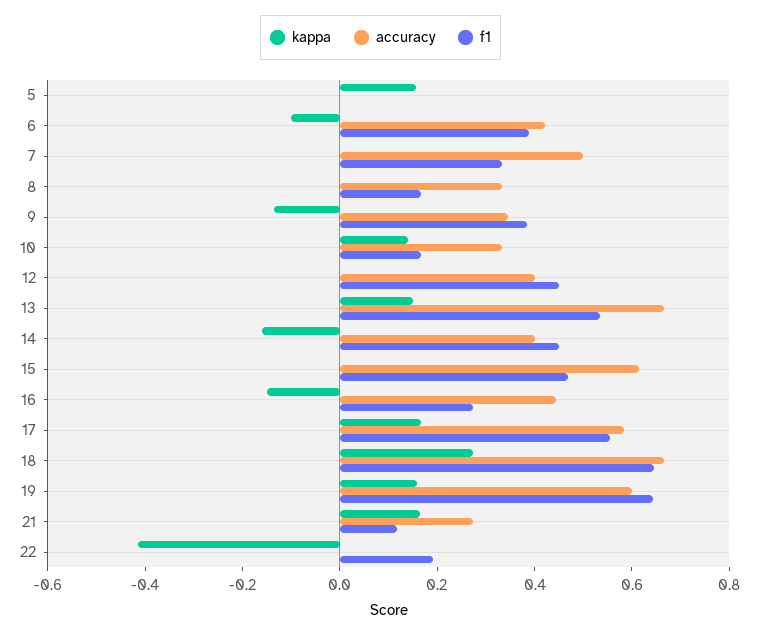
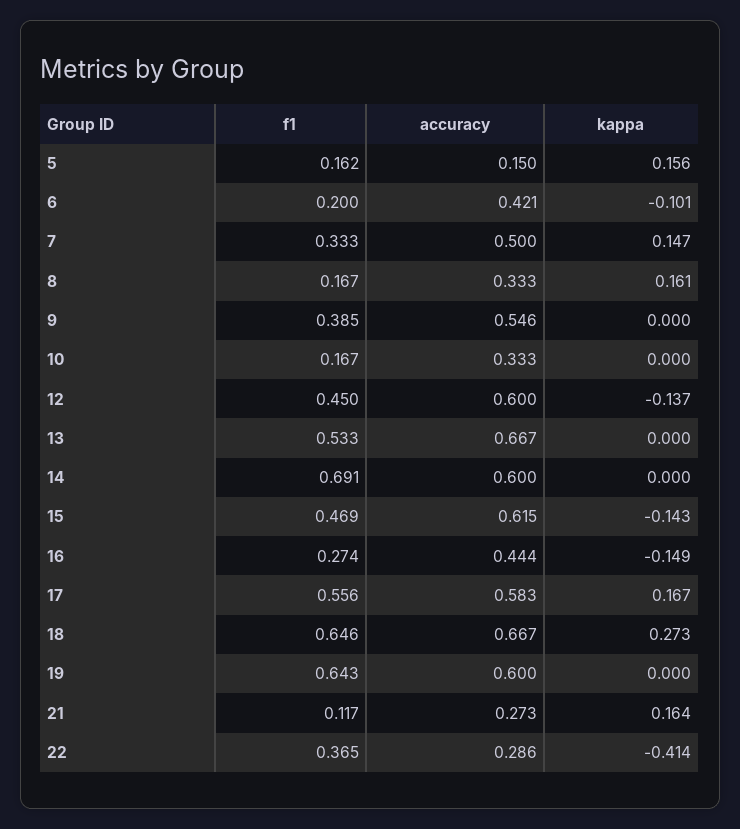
accuracy, 5: 0 -> 0.15
f1, 5: 0 -> 0.162
f1, 6: 0.4 -> 0.2
kappa, 7: 0 -> 0.147
kappa, 8: 0 -> 0.161
kappa, 9: -0.15 -> 0
accuracy, 9: 0.35 -> 0.546
kappa, 10: 0.15 -> 0
kappa, 12: 0 -> -0.137
accuracy, 12: 0.4 -> 0.6
kappa, 13: 0.15 -> 0
kappa, 14: -0.15 -> 0
accuracy, 14: 0.4 -> 0.6
f1, 14: 0.45 -> 0.691
kappa, 15: 0 -> -0.143
kappa, 19: 0.15 -> 0
accuracy, 22: 0 -> 0.286
f1, 22: 0.2 -> 0.365

